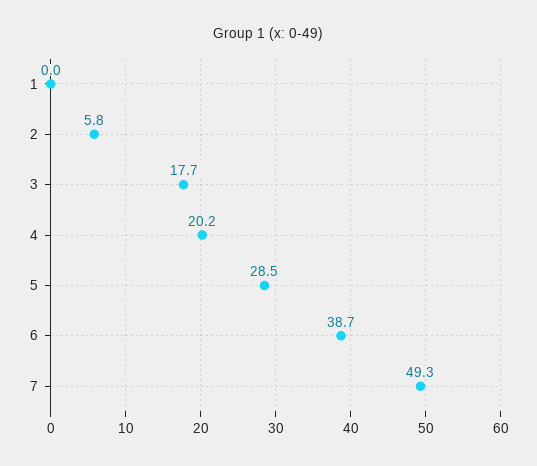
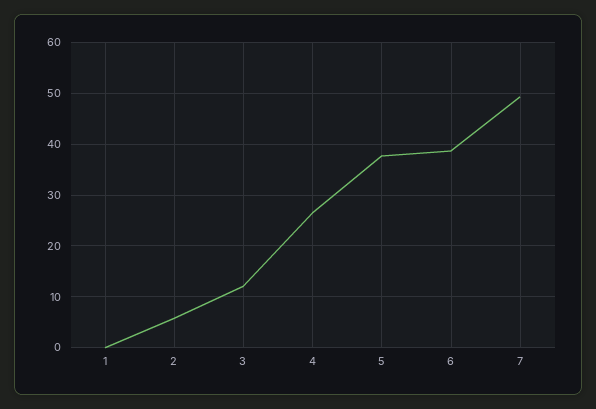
3: 17.7 -> 12
4: 20.2 -> 26
5: 28.5 -> 38

